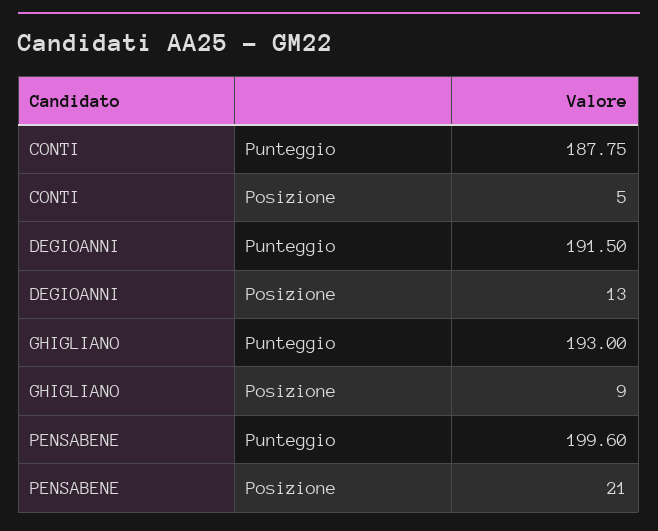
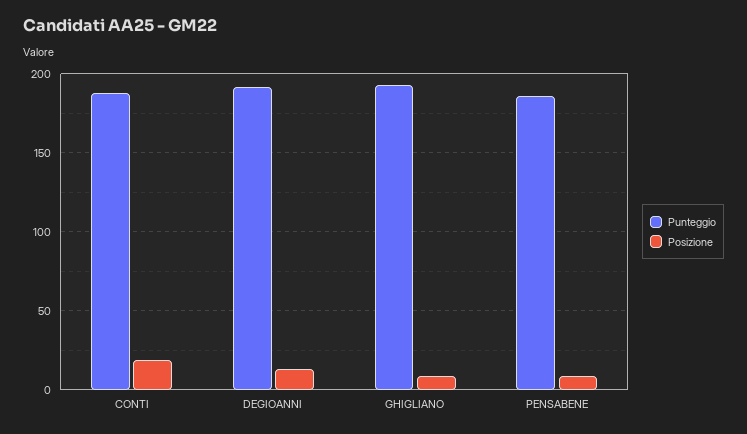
Posizione, CONTI: 5 -> 20
Punteggio, PENSABENE: 199.6 -> 185
Posizione, PENSABENE: 21 -> 10

